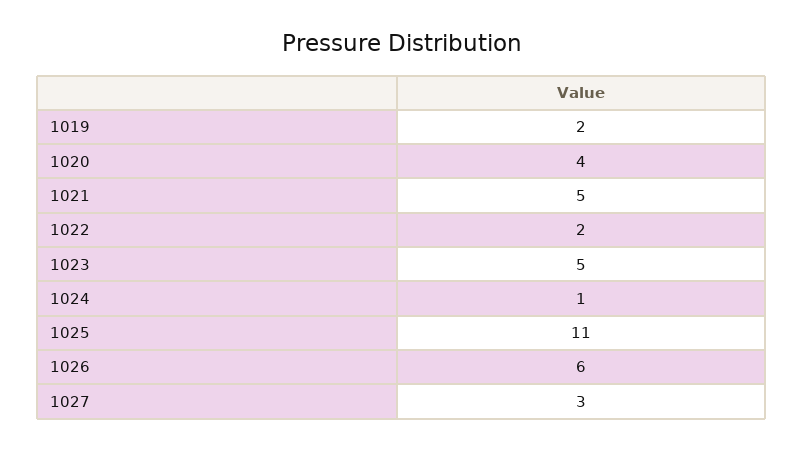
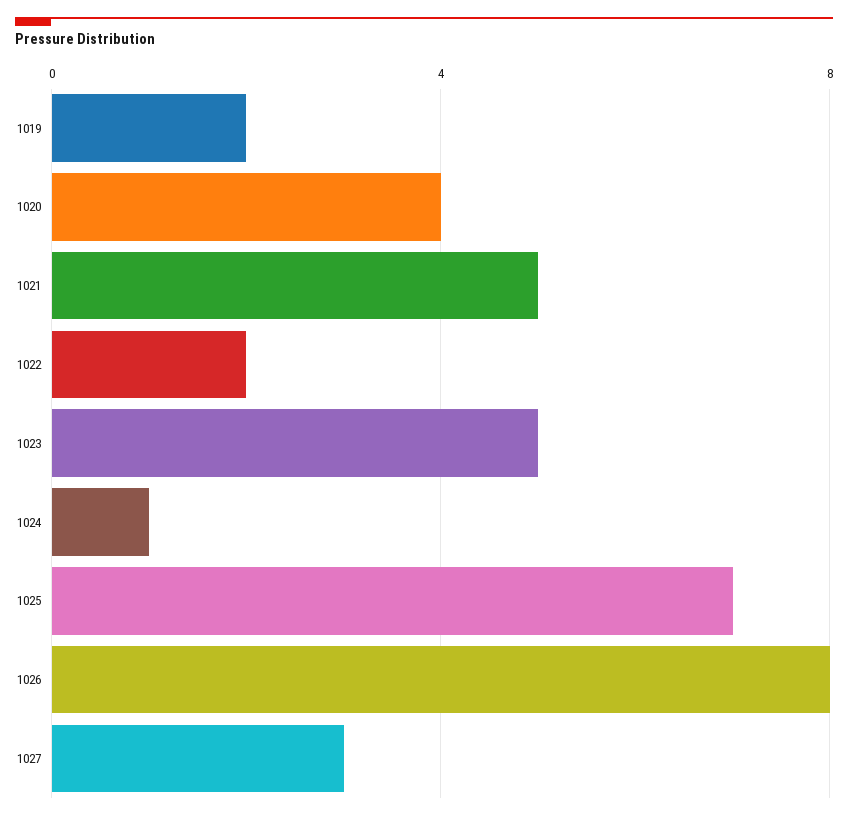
1025: 11 -> 7
1026: 6 -> 8

